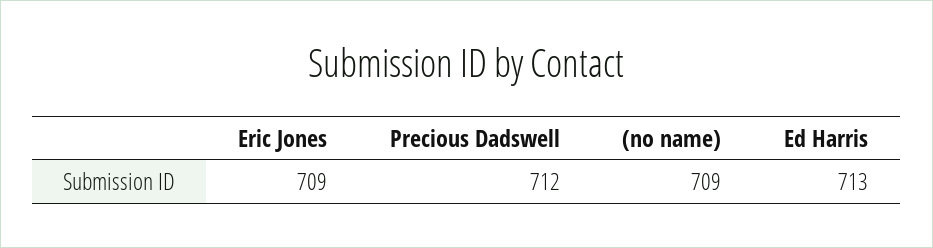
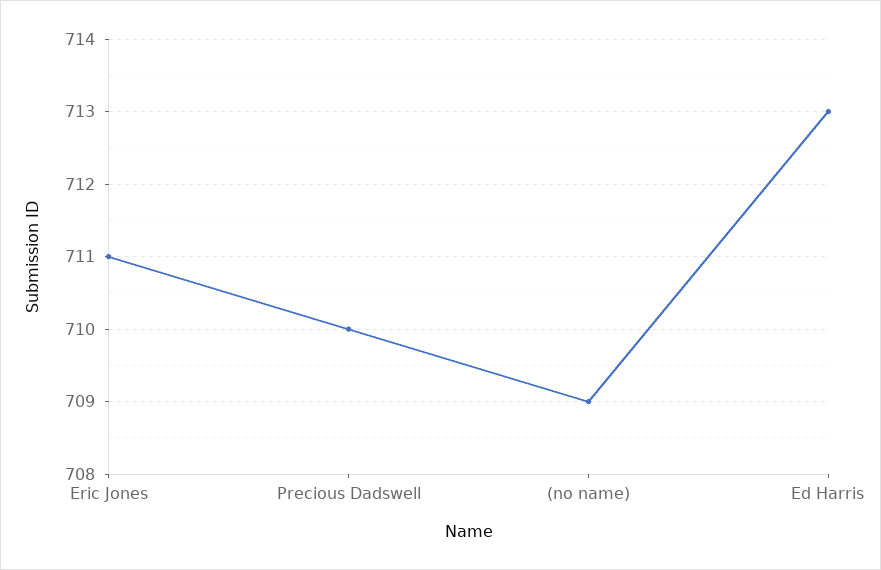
Eric Jones: 709 -> 711
Precious Dadswell: 712 -> 710

